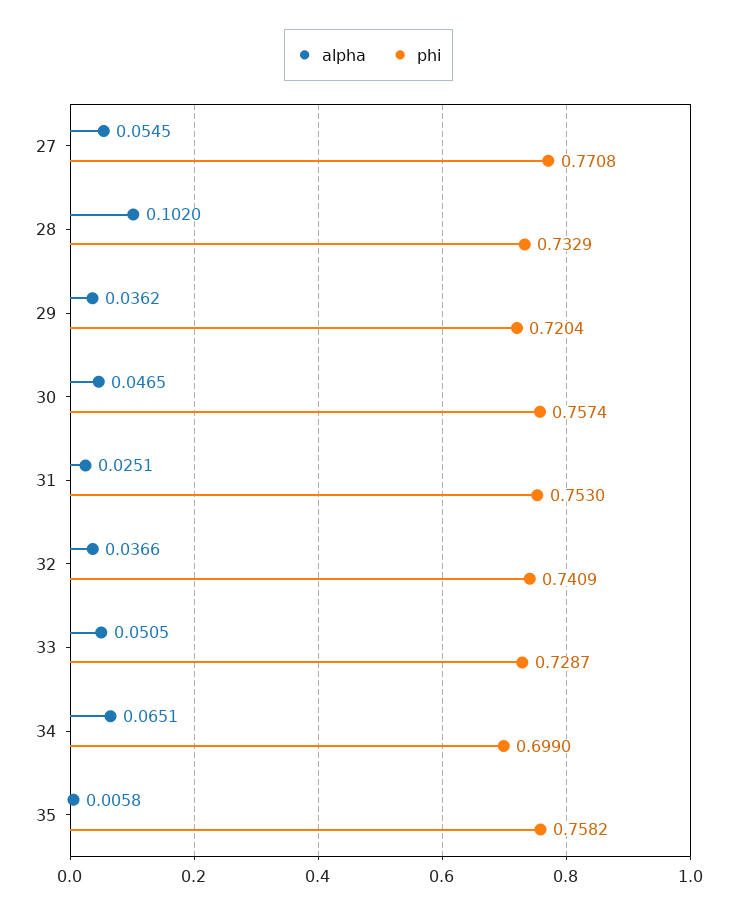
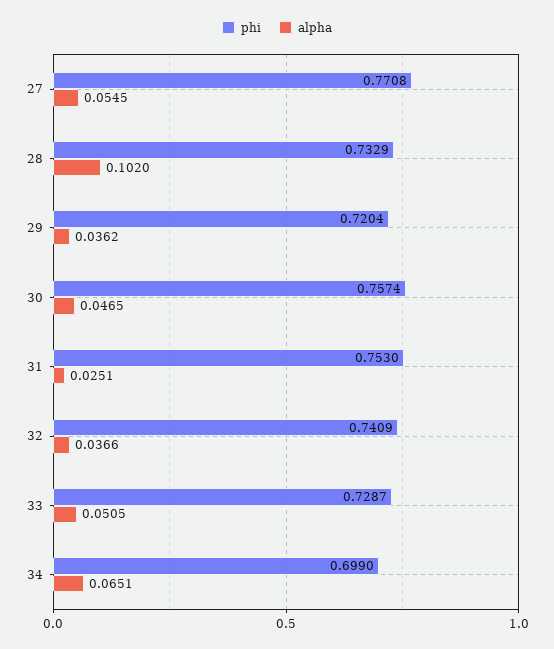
alpha, 35: 0.0058 -> none
phi, 35: 0.7582 -> none

